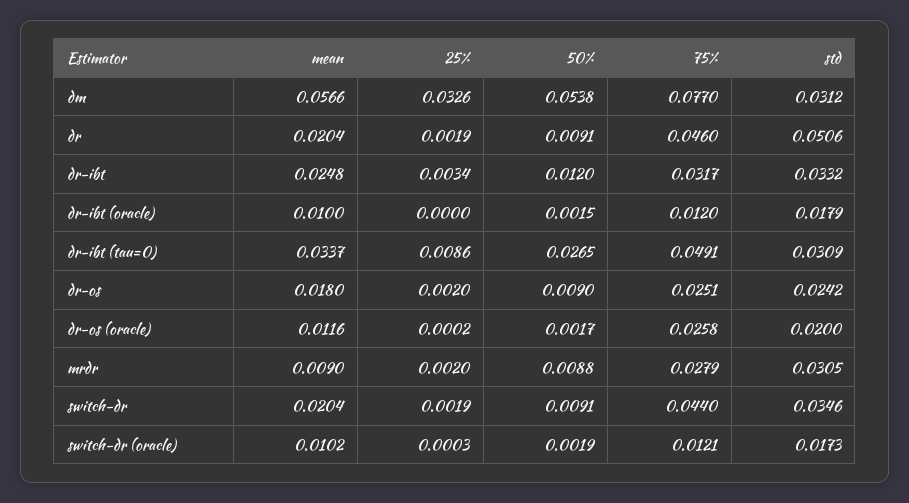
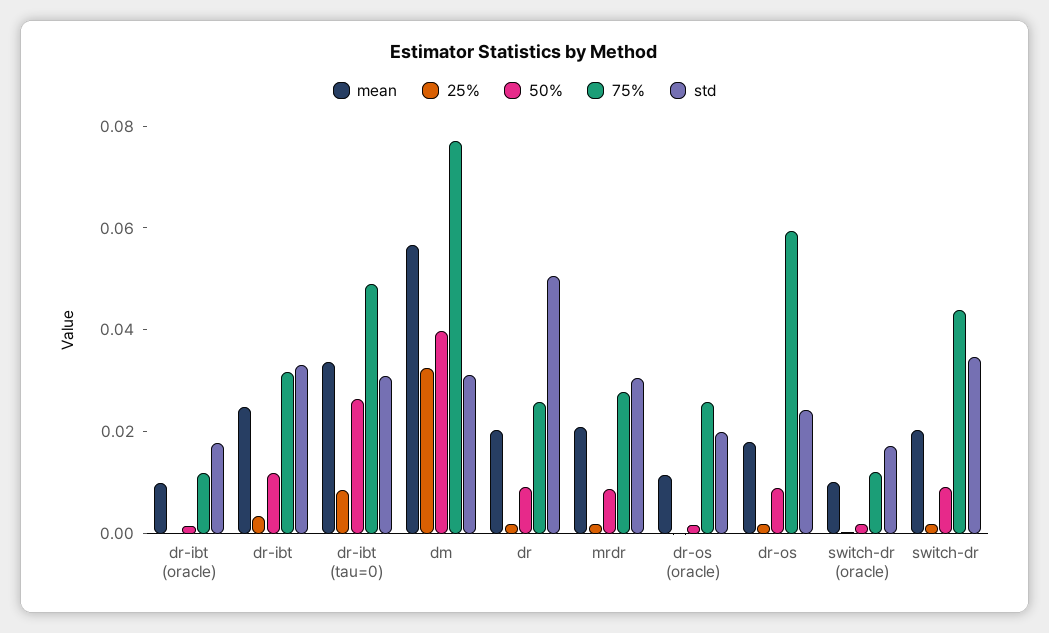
50%, dm: 0.0538 -> 0.04
75%, dr: 0.046 -> 0.025
75%, dr-os: 0.0251 -> 0.06
mean, mrdr: 0.009 -> 0.02

